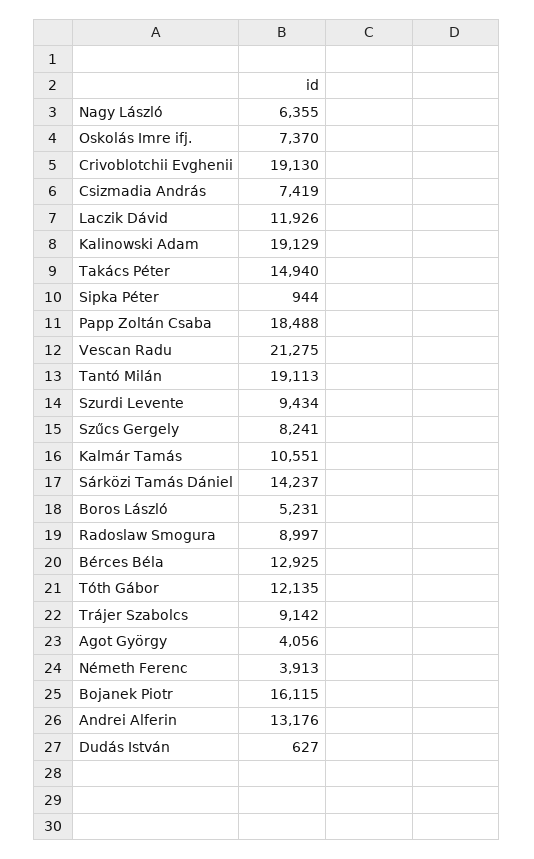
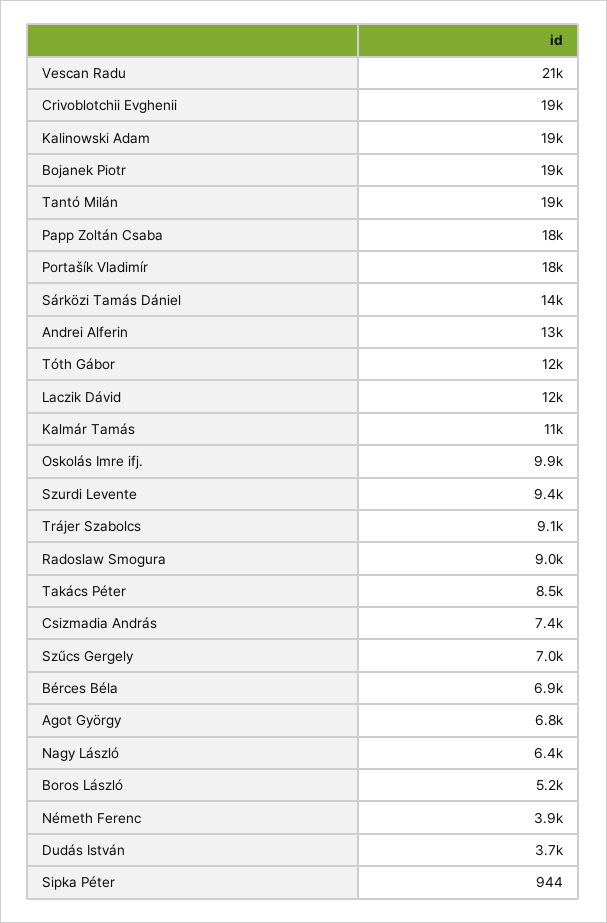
Oskolás Imre ifj.: 7370 -> 9900
Takács Péter: 14940 -> 8500
Szűcs Gergely: 8241 -> 7000
Bérces Béla: 12925 -> 6900
Agot György: 4056 -> 6800
Bojanek Piotr: 16115 -> 19000
Dudás István: 627 -> 3700
Portašík Vladimír: none -> 18000

